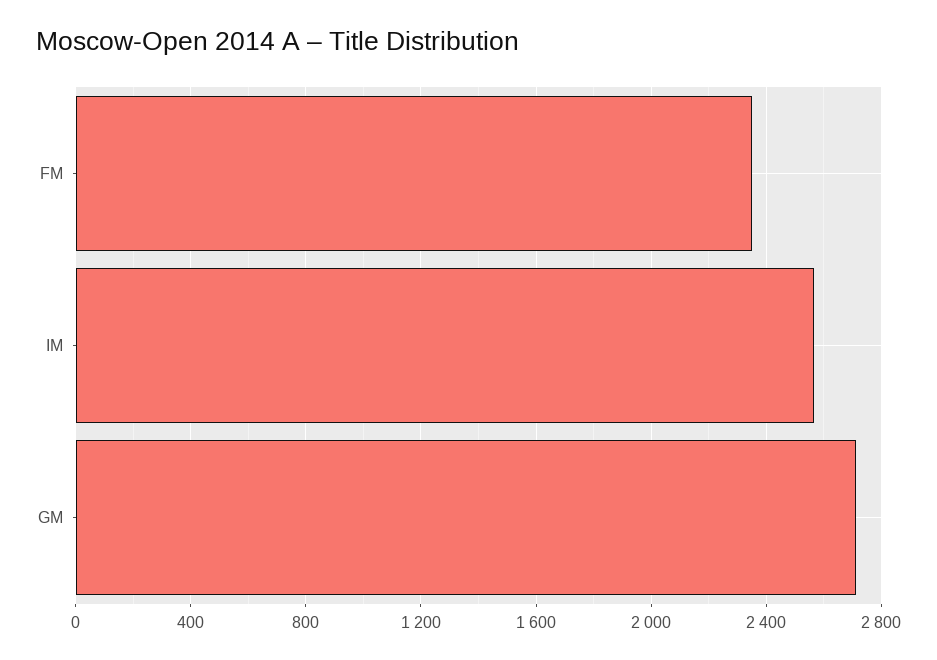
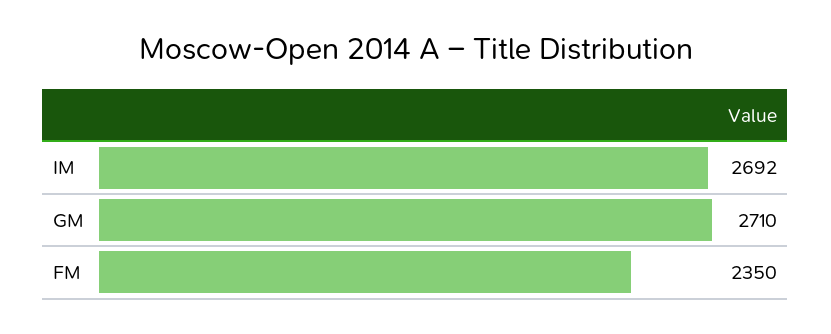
IM: 2550 -> 2692

